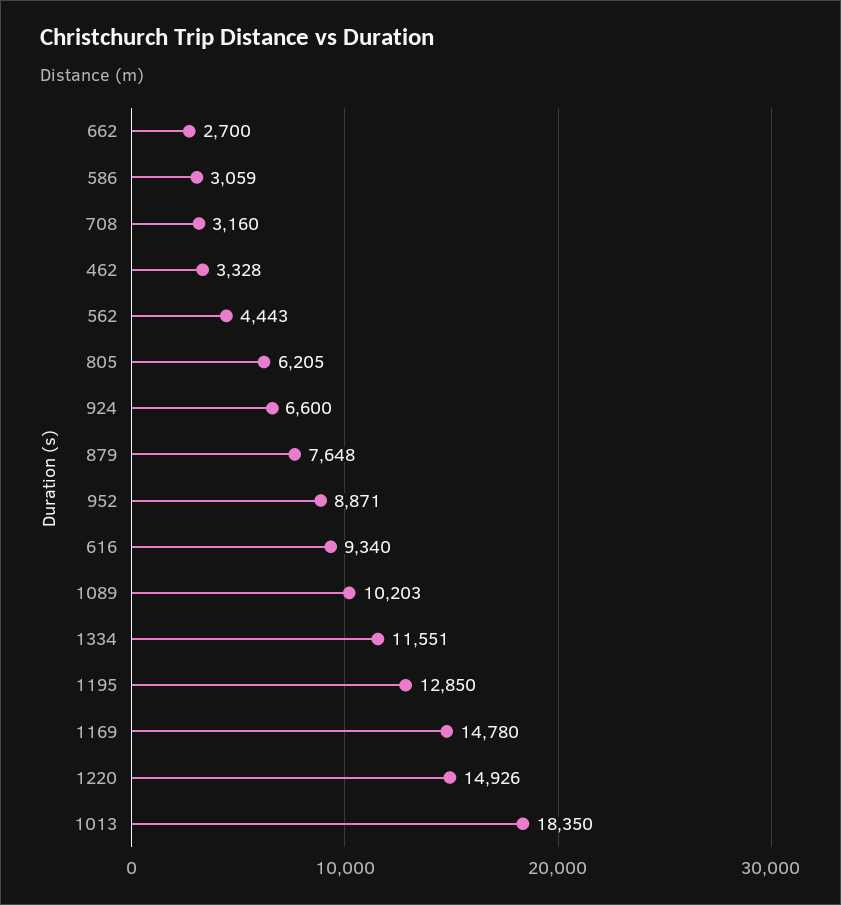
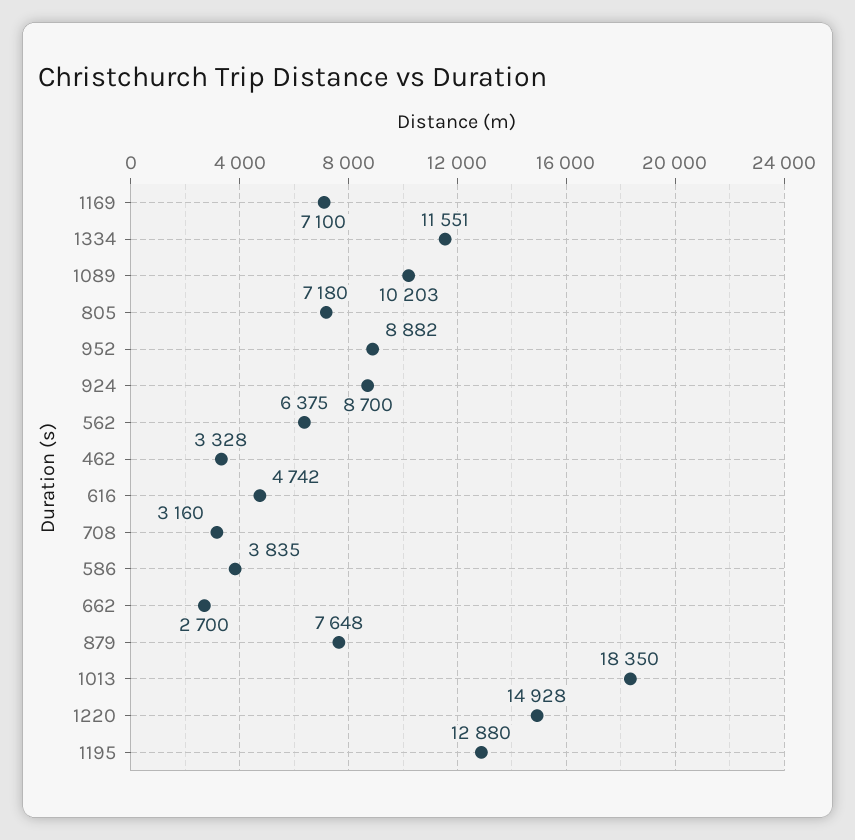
586: 3059 -> 3835
562: 4443 -> 6375
805: 6205 -> 7180
924: 6600 -> 8700
952: 8871 -> 8882
616: 9340 -> 4742
1195: 12850 -> 12880
1169: 14780 -> 7100
1220: 14926 -> 14928

